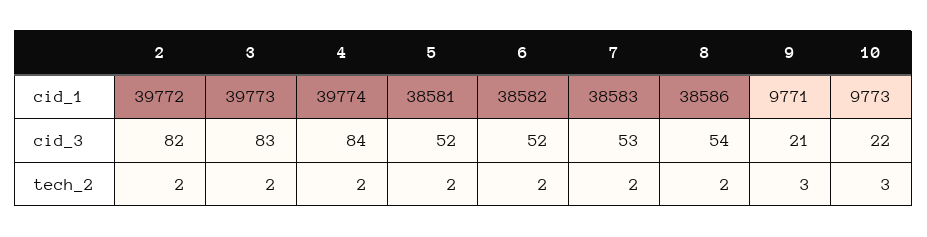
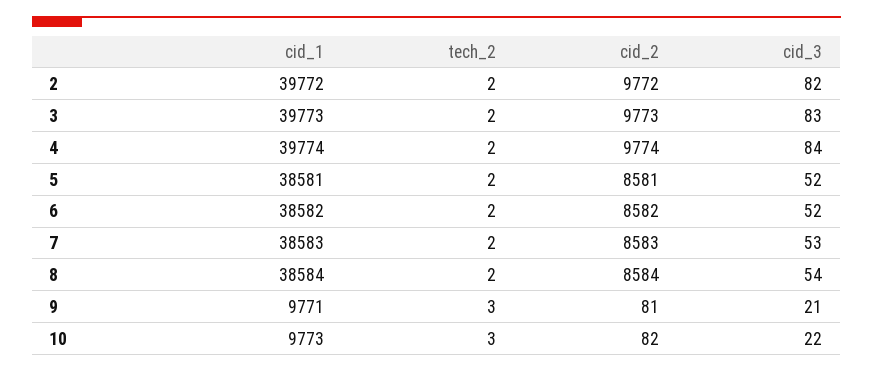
8, cid_1: 38586 -> 38584
2, cid_2: none -> 9772
3, cid_2: none -> 9773
4, cid_2: none -> 9774
5, cid_2: none -> 8581
6, cid_2: none -> 8582
7, cid_2: none -> 8583
8, cid_2: none -> 8584
9, cid_2: none -> 81
10, cid_2: none -> 82

